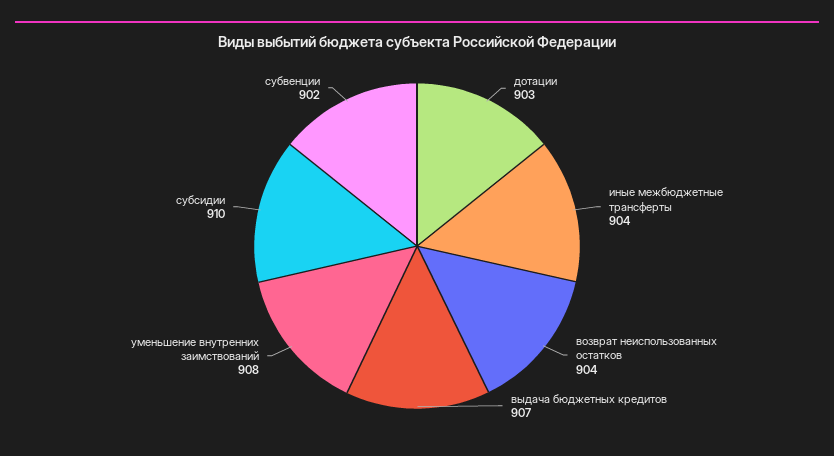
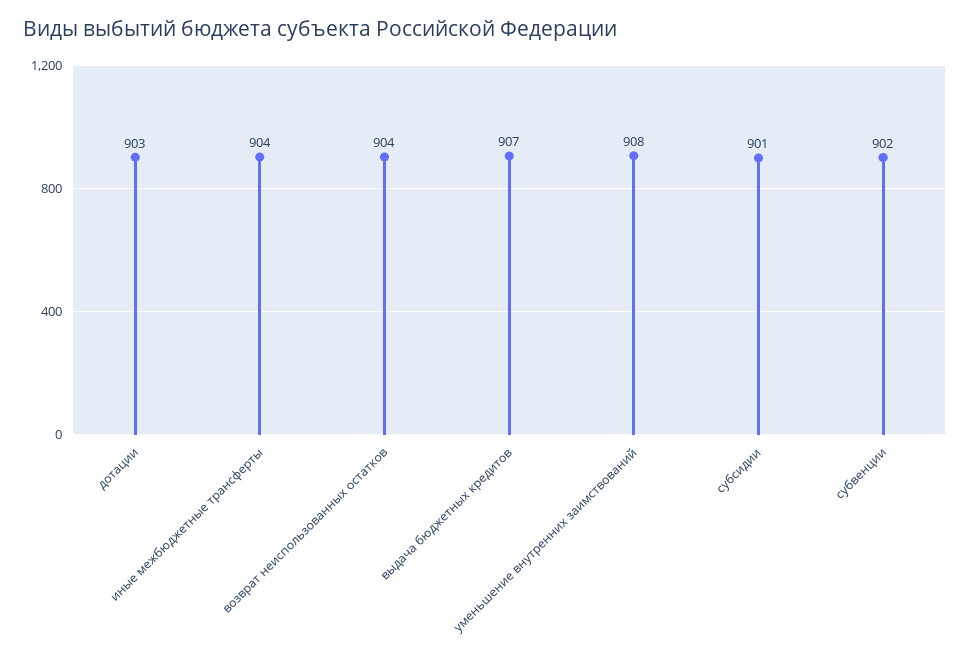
субсидии: 910 -> 901

